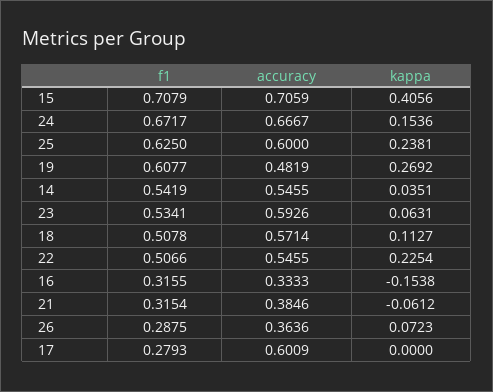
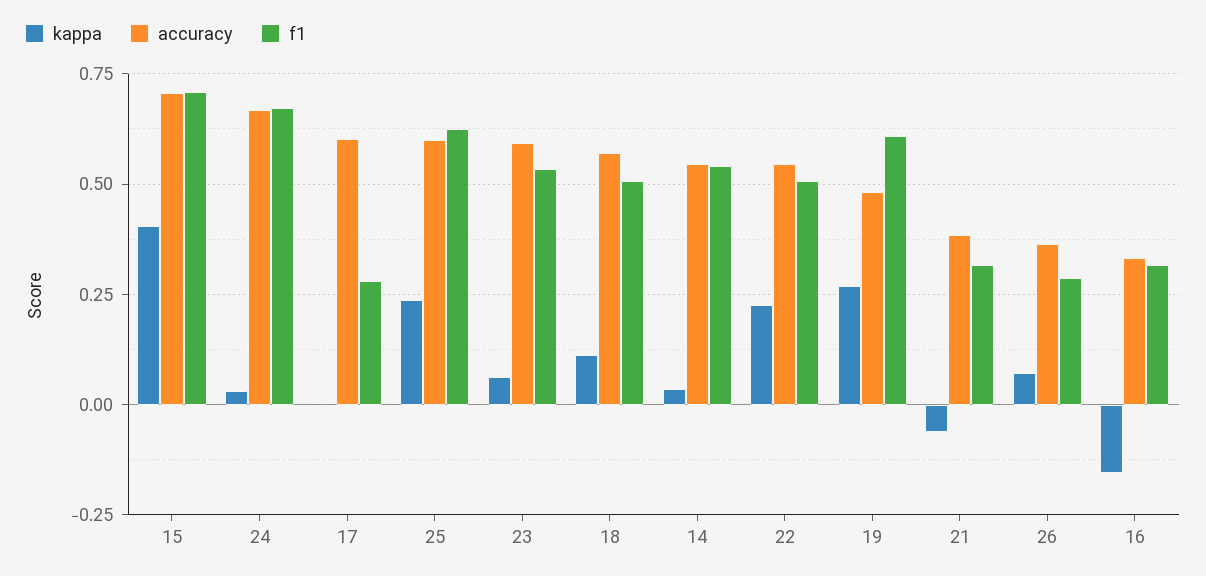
kappa, 24: 0.1536 -> 0.025

